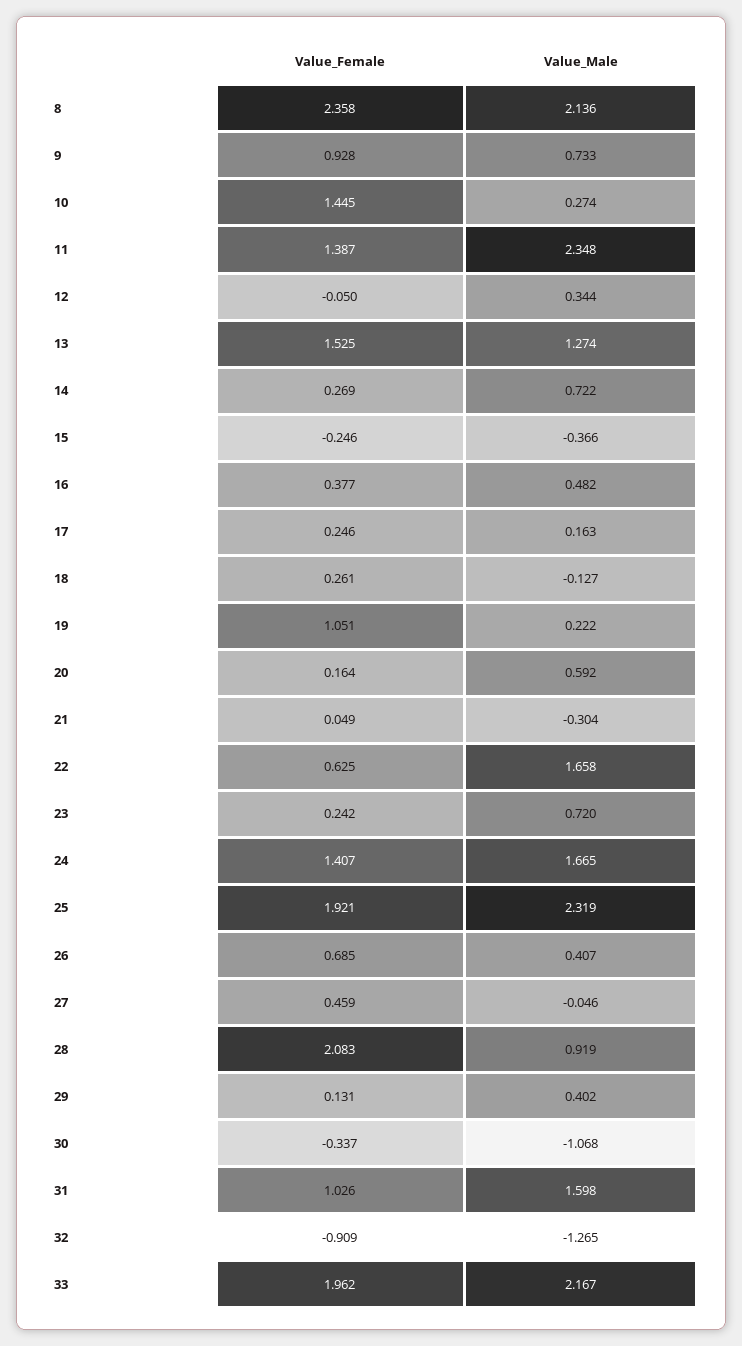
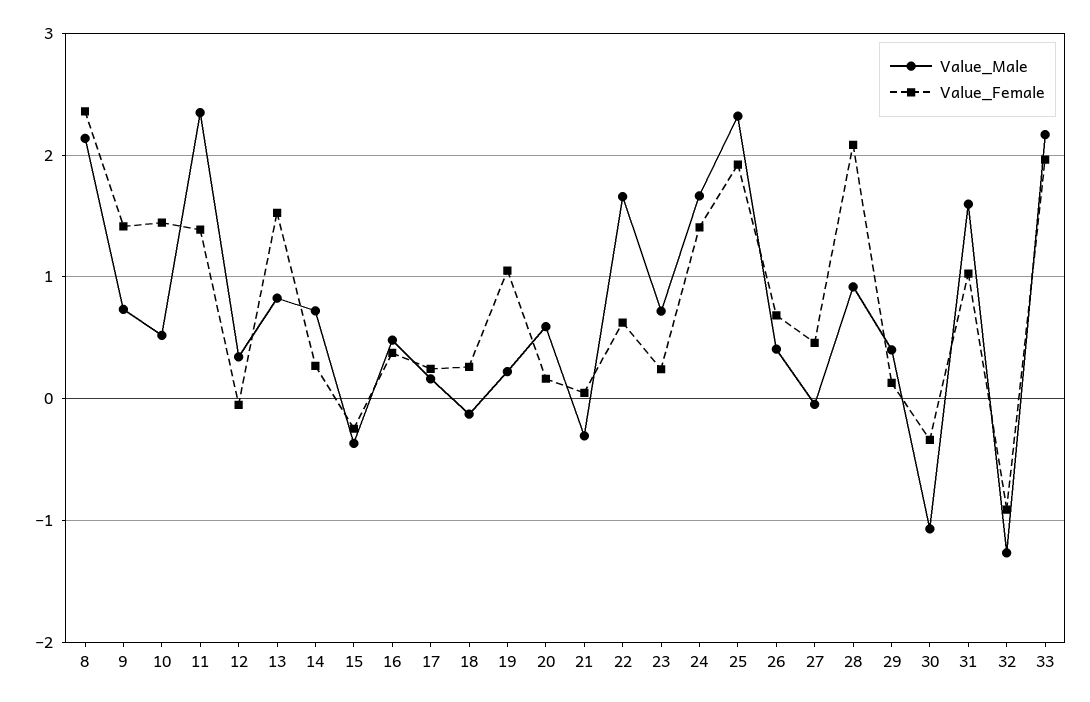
Value_Female, 9: 0.928 -> 1.4
Value_Male, 10: 0.274 -> 0.5
Value_Male, 13: 1.274 -> 0.8

